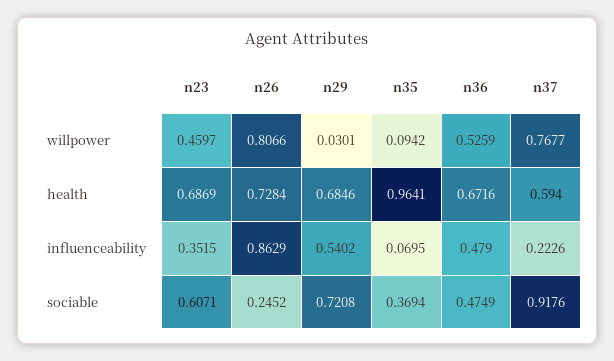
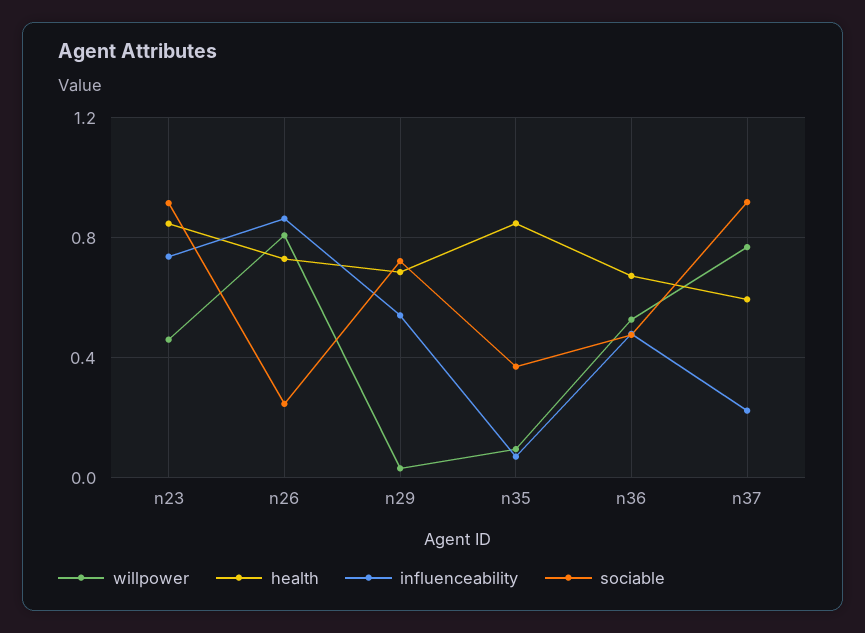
health, n23: 0.6869 -> 0.85
health, n35: 0.9641 -> 0.85
influenceability, n23: 0.3515 -> 0.75
sociable, n23: 0.6071 -> 0.9

